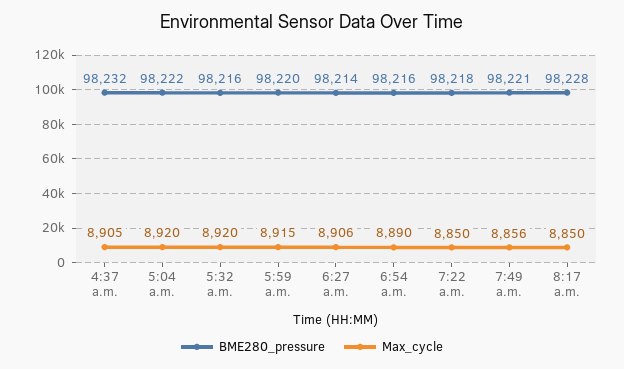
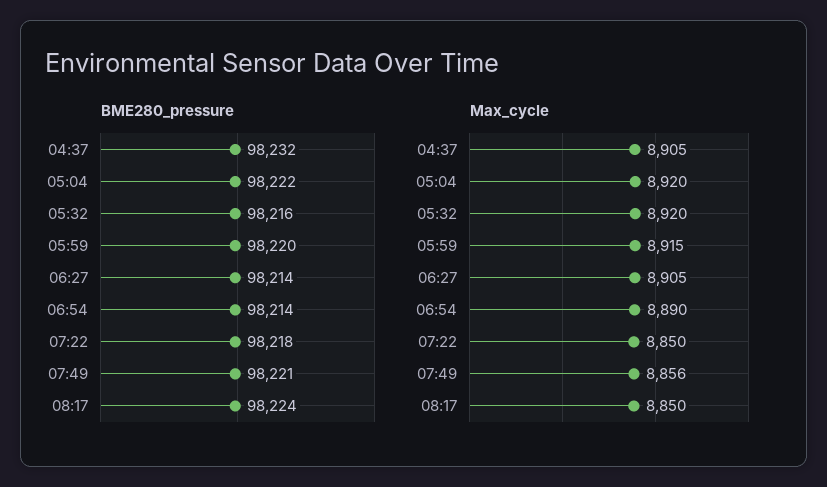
Max_cycle, 6:27 a.m.: 8906 -> 8905
BME280_pressure, 6:54 a.m.: 98216 -> 98214
BME280_pressure, 8:17 a.m.: 98228 -> 98224

